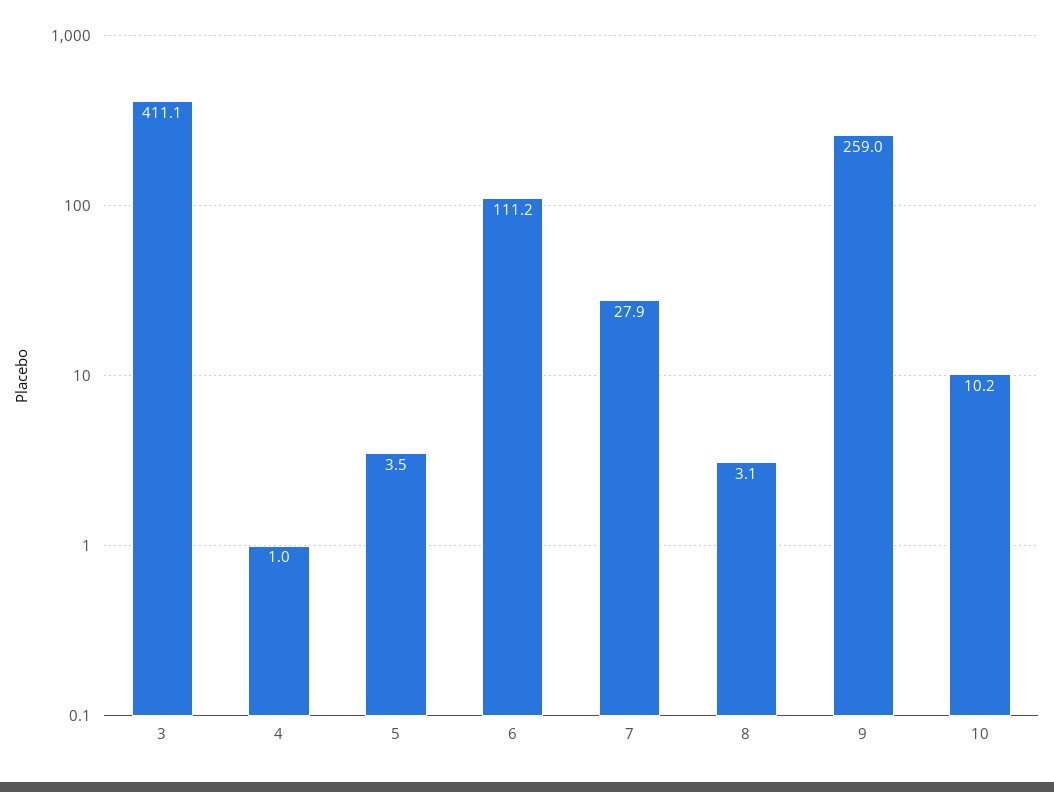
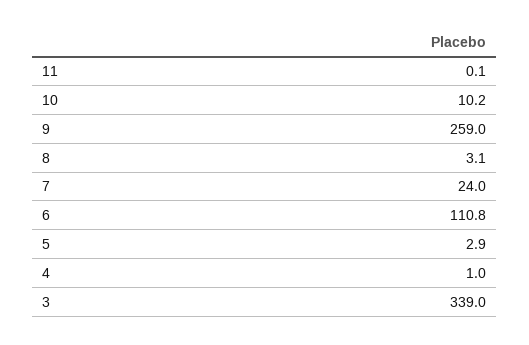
3: 411.1 -> 339
5: 3.5 -> 2.9
6: 111.2 -> 110.8
7: 27.9 -> 24
11: none -> 0.1

